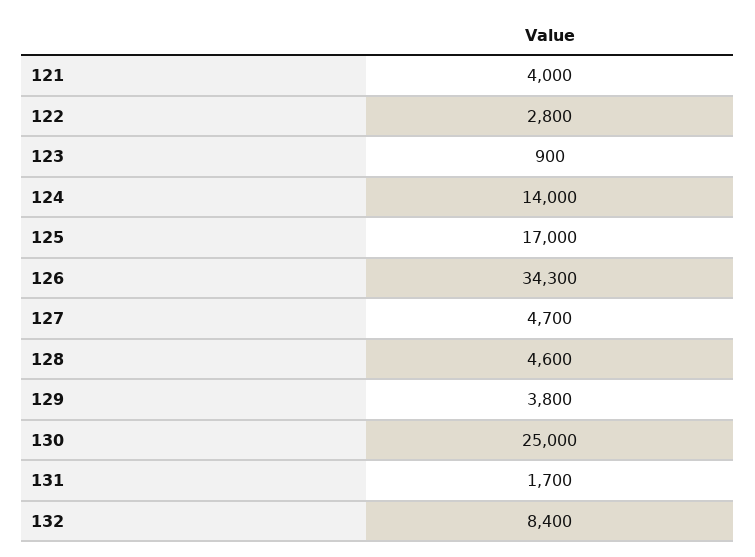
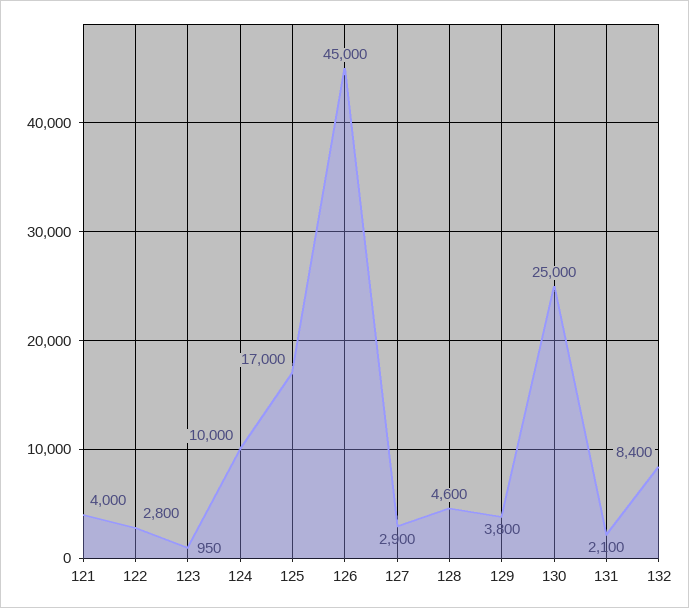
123: 900 -> 950
124: 14000 -> 10000
126: 34300 -> 45000
127: 4700 -> 2900
131: 1700 -> 2100

